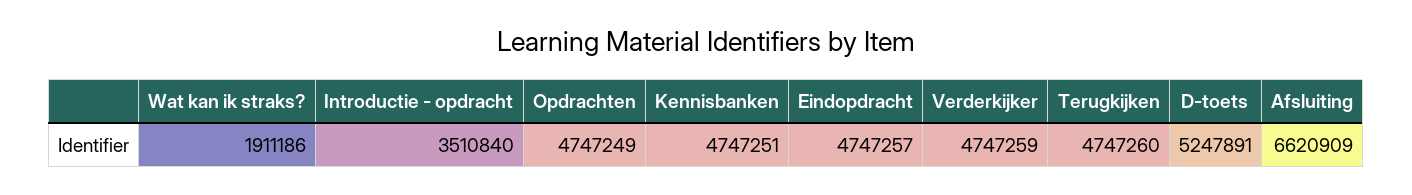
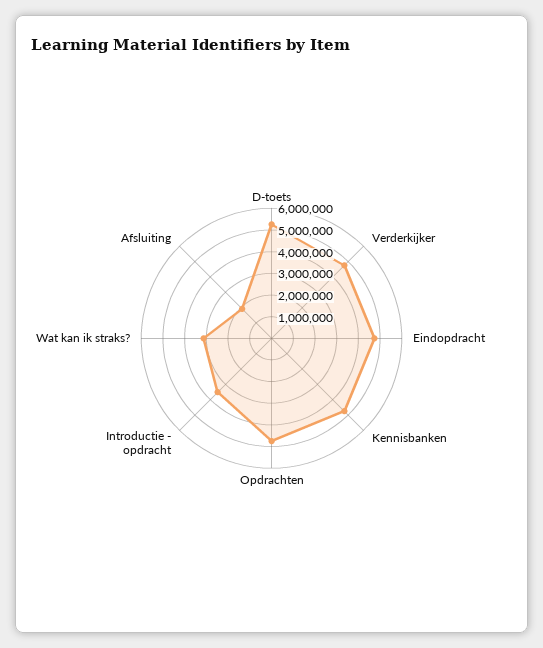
Wat kan ik straks?: 1911186 -> 3000000
Terugkijken: 4747260 -> none
Afsluiting: 6620909 -> 2000000

